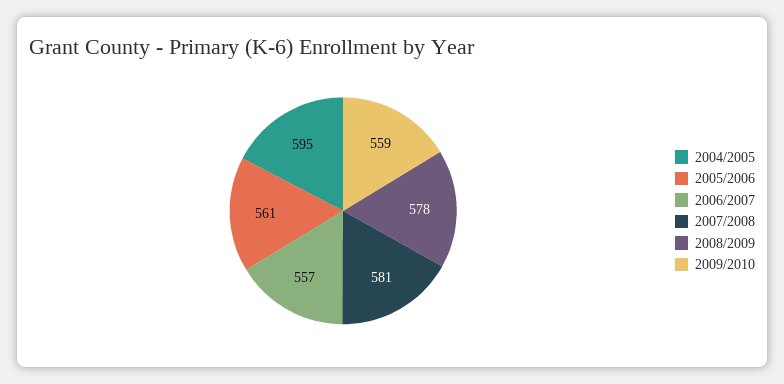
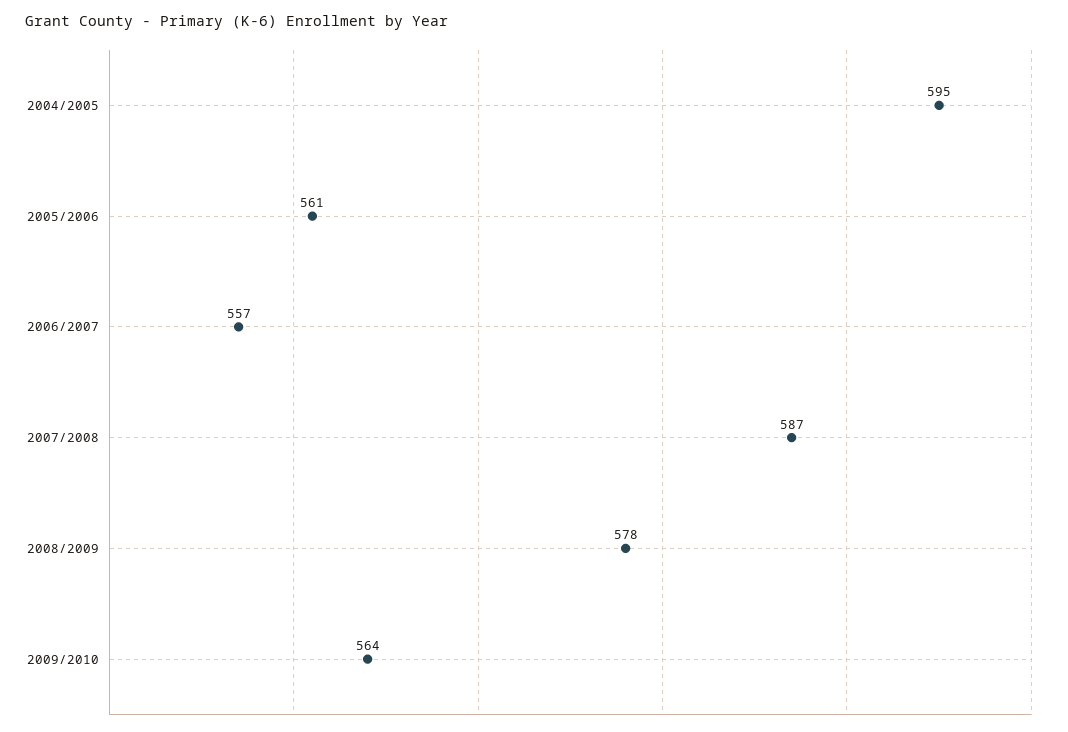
2007/2008: 581 -> 587
2009/2010: 559 -> 564

